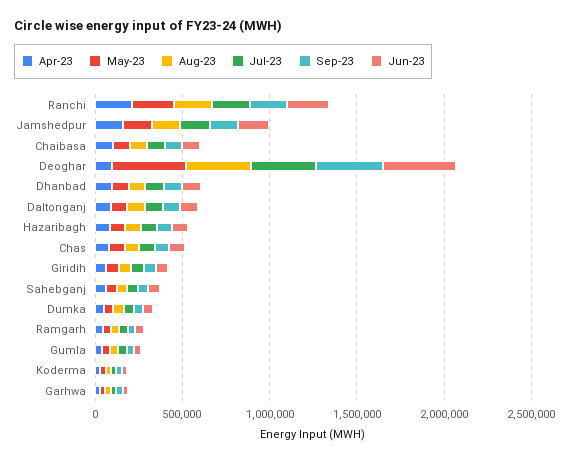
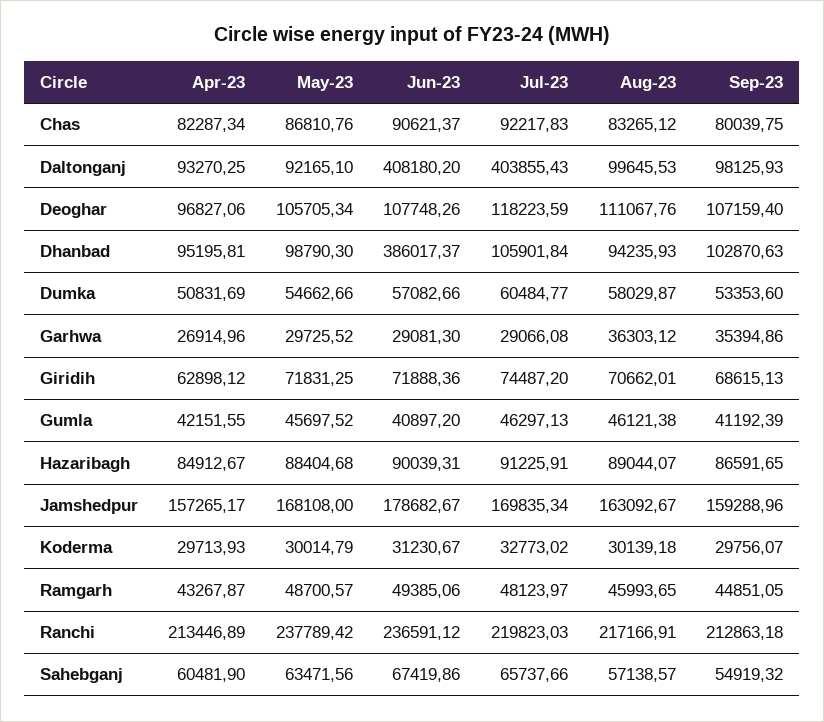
Apr-23, Chaibasa: 100000 -> none
May-23, Chaibasa: 100000 -> none
Aug-23, Chaibasa: 100000 -> none
Jul-23, Chaibasa: 100000 -> none
Sep-23, Chaibasa: 100000 -> none
Jun-23, Chaibasa: 100000 -> none
May-23, Deoghar: 400000 -> 105705.34
Aug-23, Deoghar: 400000 -> 111067.76
Jul-23, Deoghar: 400000 -> 118223.59
Sep-23, Deoghar: 400000 -> 107159.4
Jun-23, Deoghar: 400000 -> 107748.26
Jun-23, Dhanbad: 100000 -> 386017.37
Jul-23, Daltonganj: 100000 -> 403855.43
Jun-23, Daltonganj: 100000 -> 408180.2

